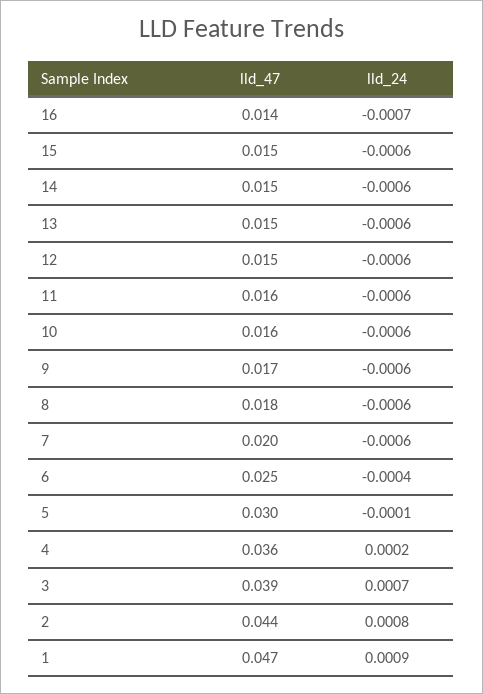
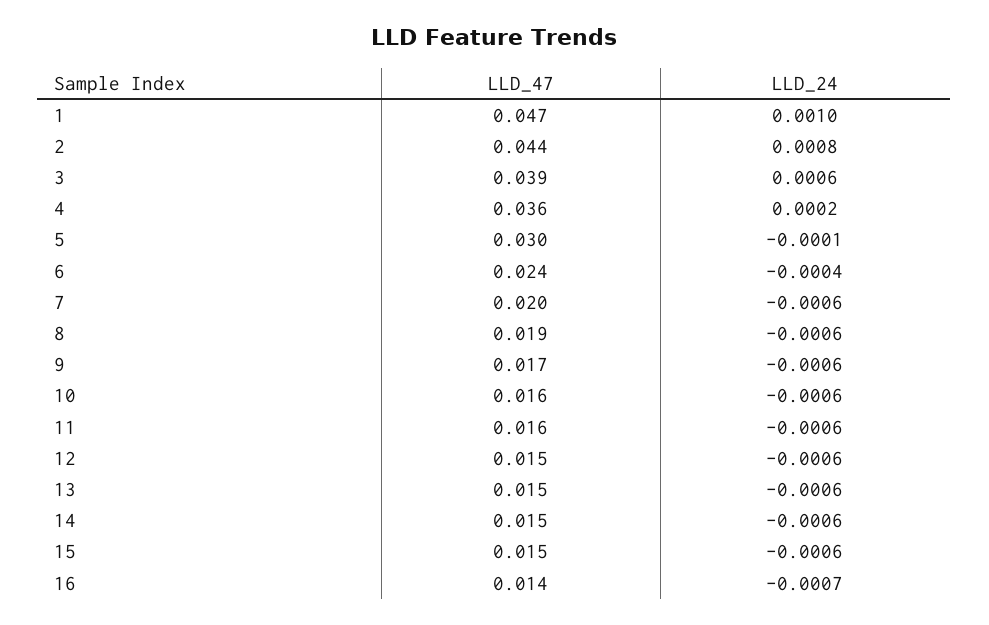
lld_47, 8: 0.018 -> 0.019
lld_47, 6: 0.025 -> 0.024
lld_24, 3: 0.0007 -> 0.0006
lld_24, 1: 0.0009 -> 0.001

